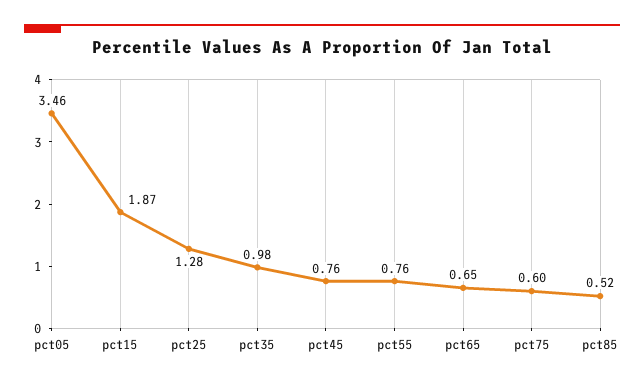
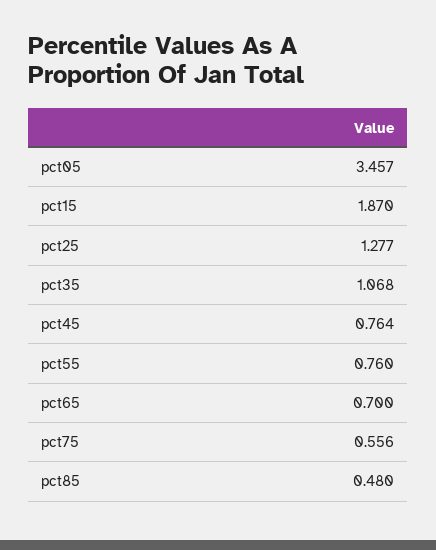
pct35: 0.98 -> 1.068
pct65: 0.65 -> 0.7
pct75: 0.6 -> 0.556
pct85: 0.52 -> 0.48

